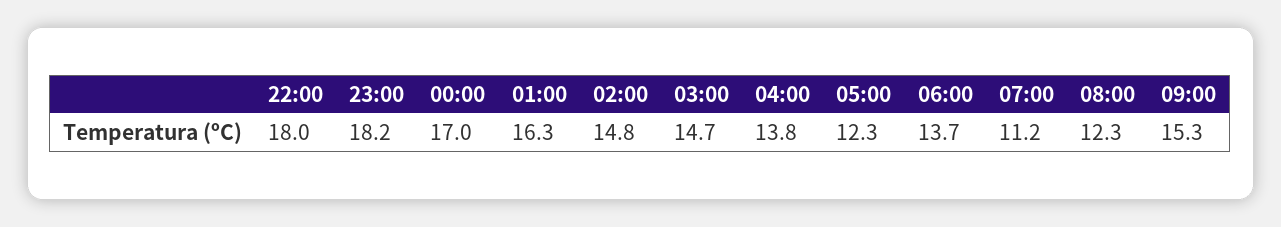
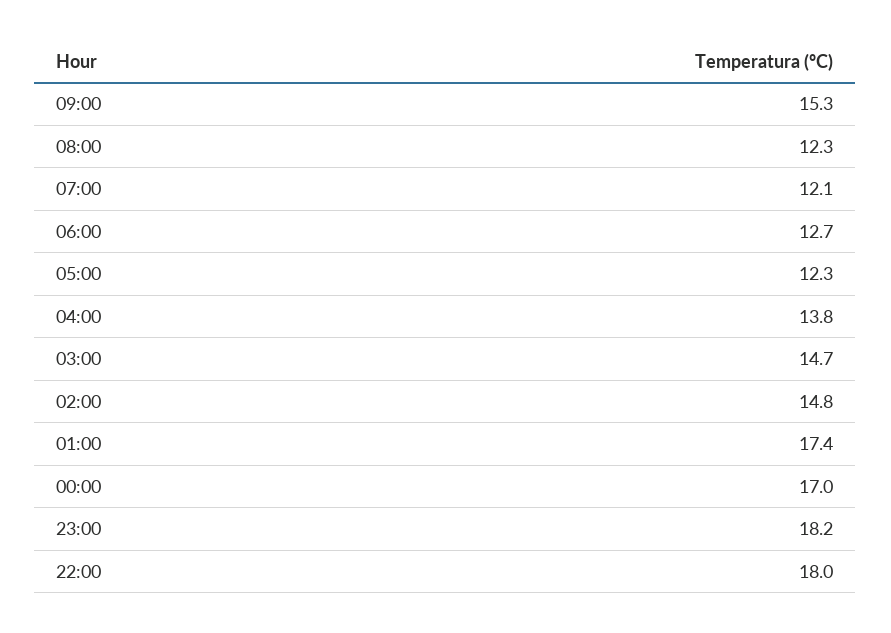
01:00: 16.3 -> 17.4
06:00: 13.7 -> 12.7
07:00: 11.2 -> 12.1

